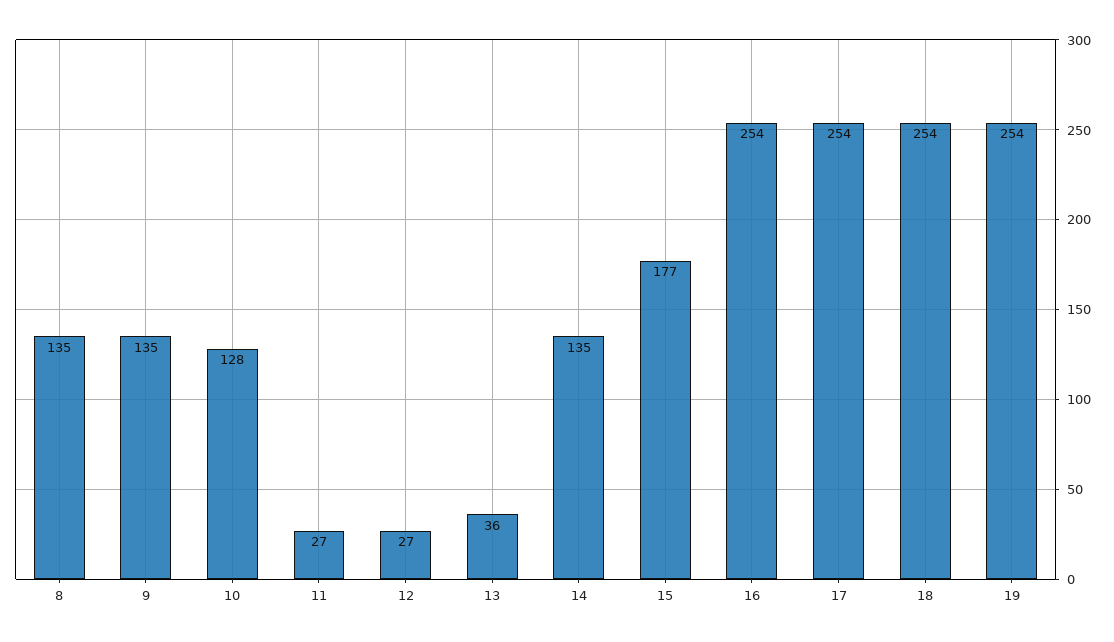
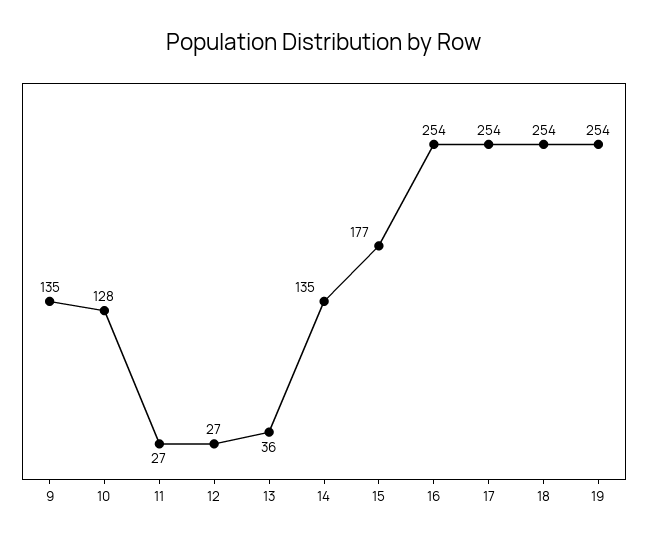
8: 135 -> none

